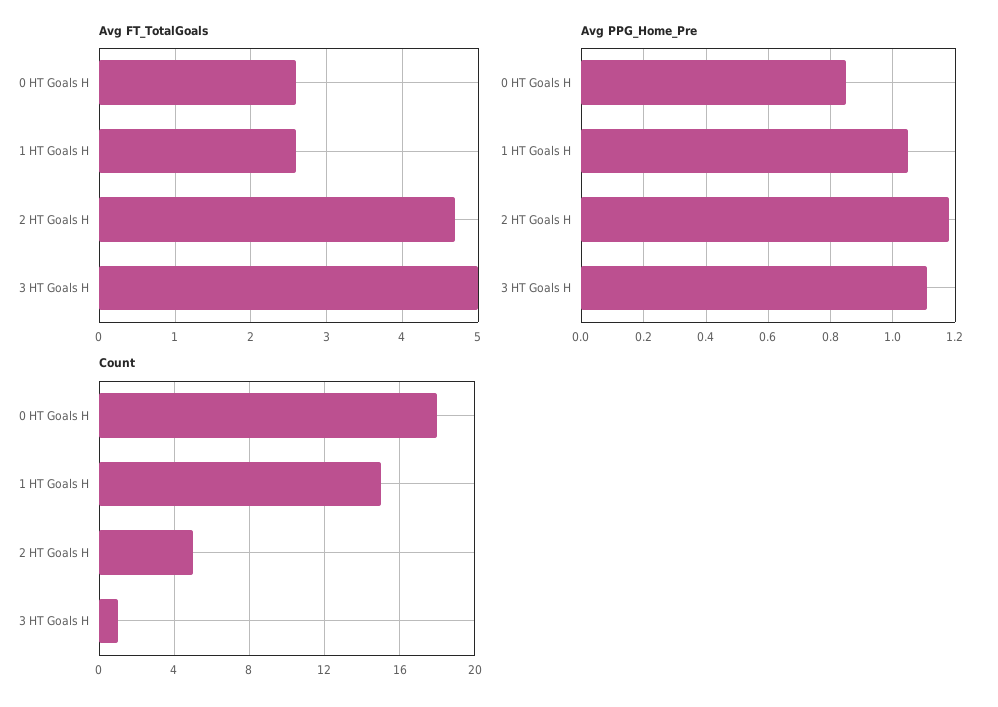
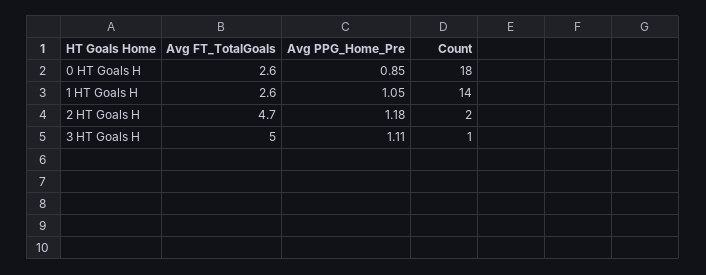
Count, 1 HT Goals H: 15 -> 14
Count, 2 HT Goals H: 5 -> 2

